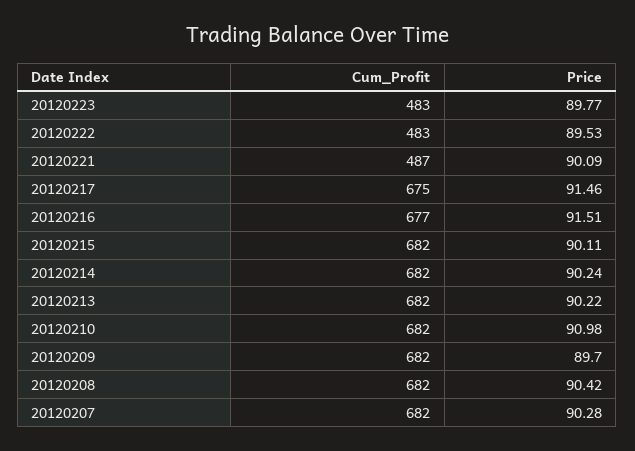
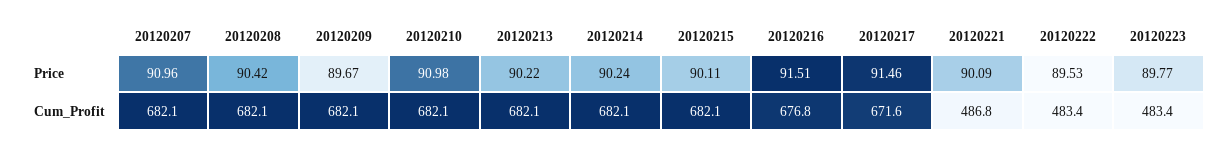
Cum_Profit, 20120217: 675 -> 671.6
Price, 20120209: 89.7 -> 89.67
Price, 20120207: 90.28 -> 90.96

